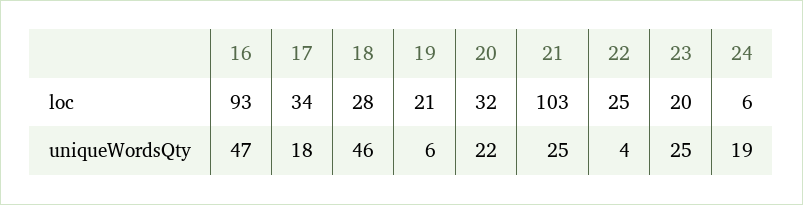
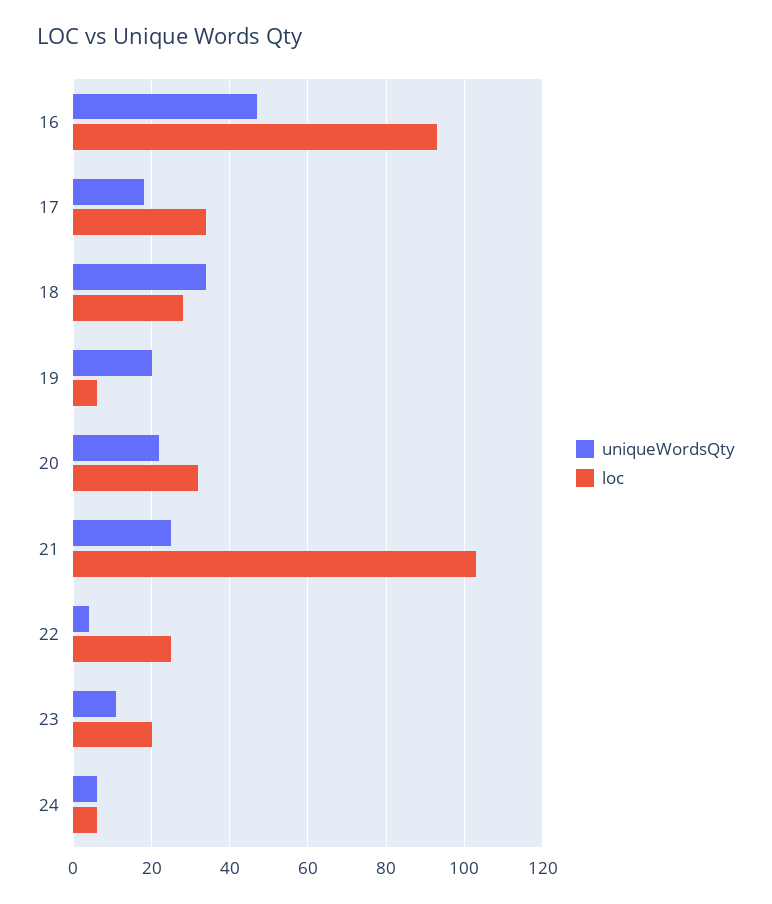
loc, 19: 21 -> 5
uniqueWordsQty, 18: 46 -> 35
uniqueWordsQty, 19: 6 -> 20
uniqueWordsQty, 23: 25 -> 10
uniqueWordsQty, 24: 19 -> 5

